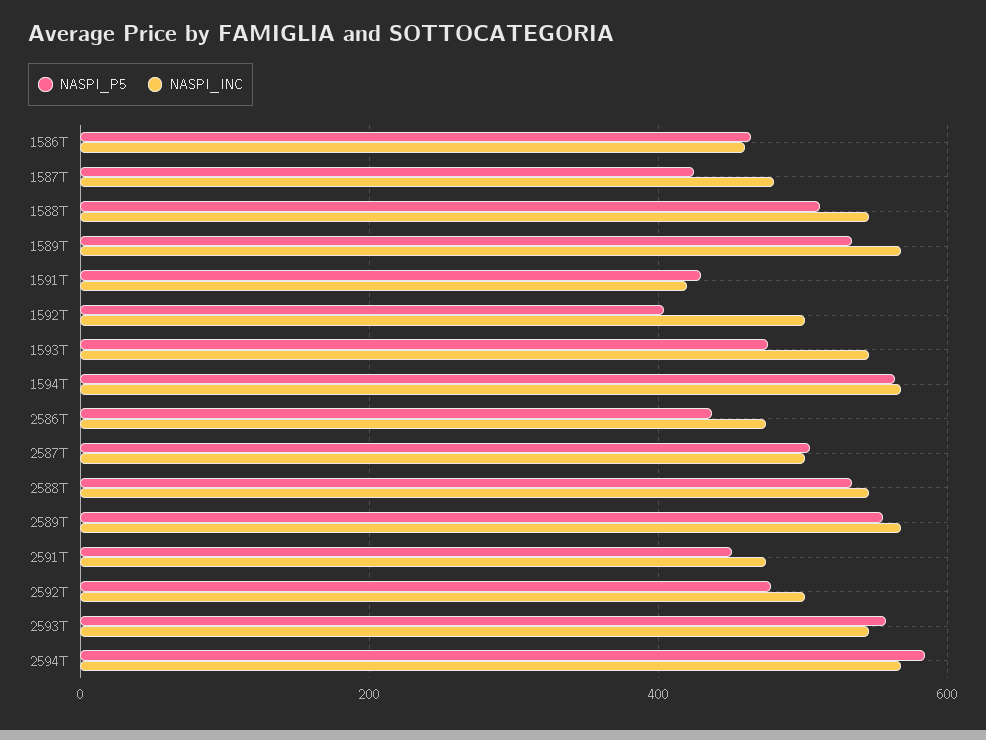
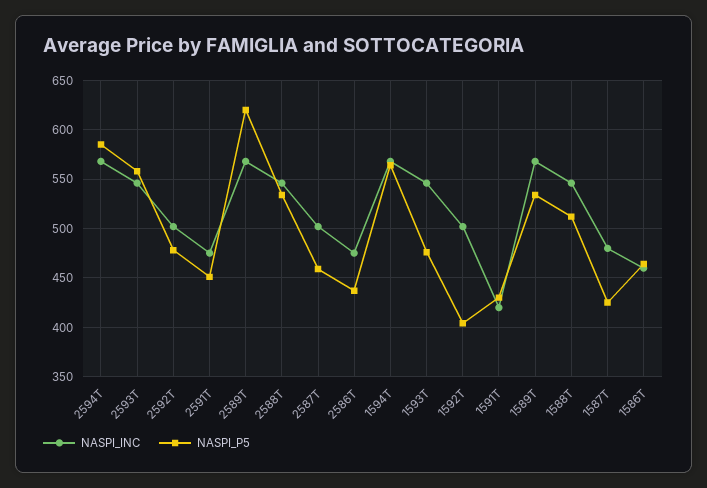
NASPI_P5, 2587T: 500 -> 460
NASPI_P5, 2589T: 560 -> 620

